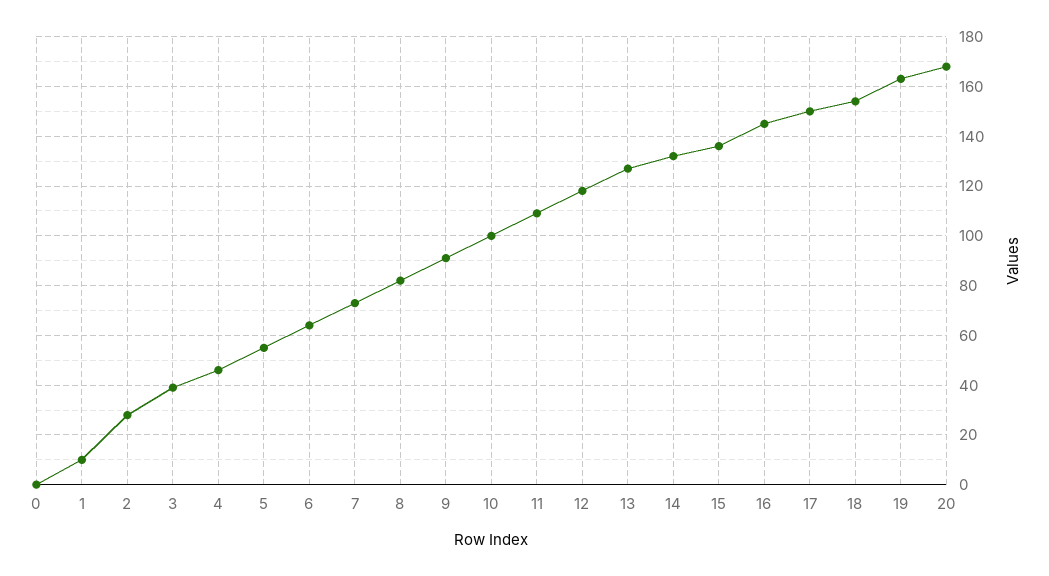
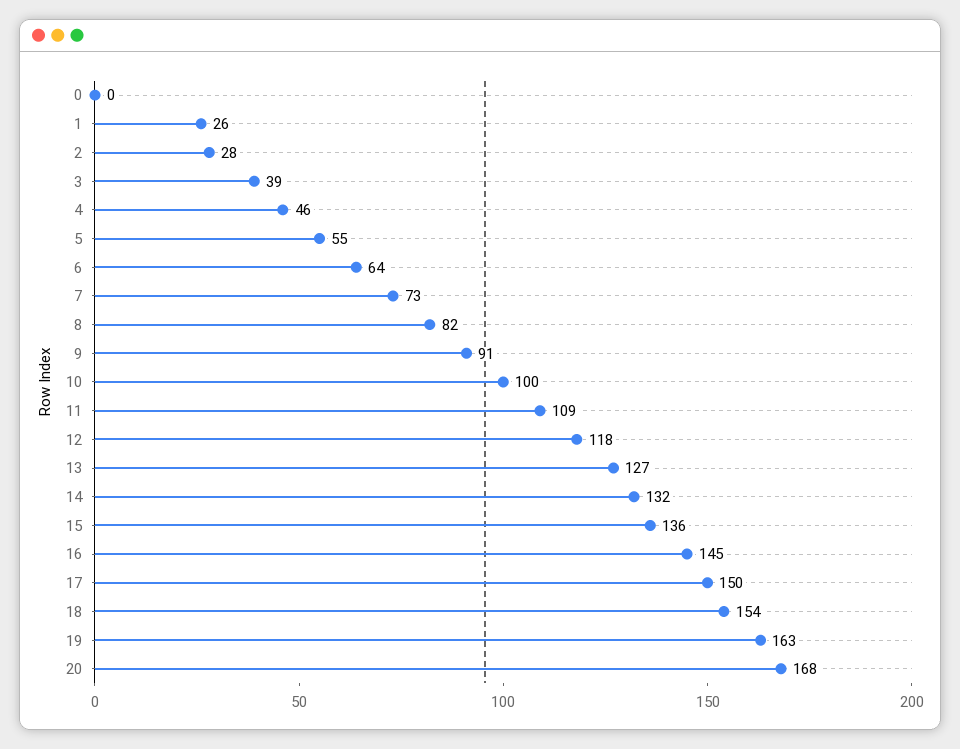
1: 10 -> 26

